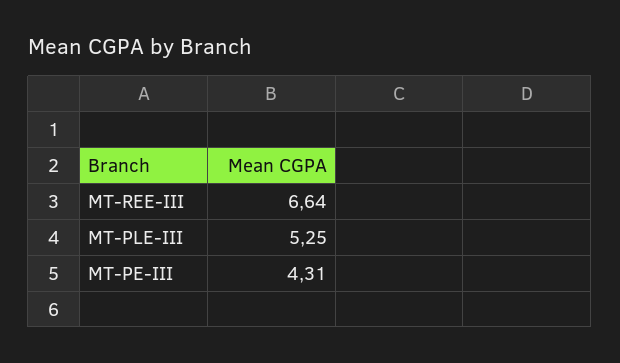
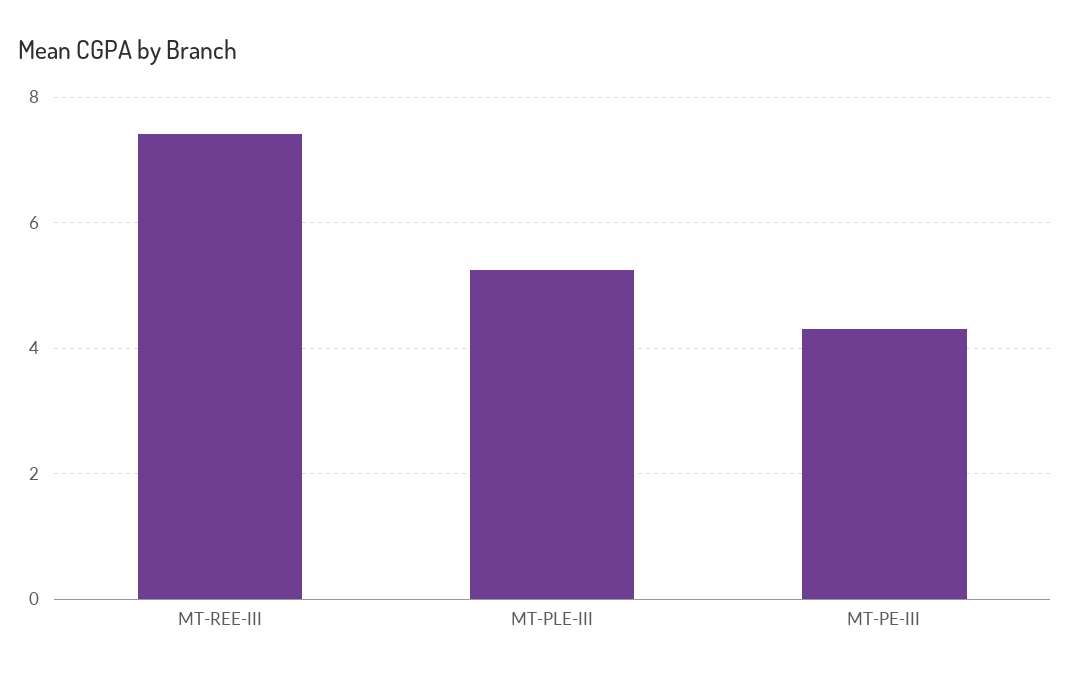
MT-REE-III: 6.64 -> 7.4

